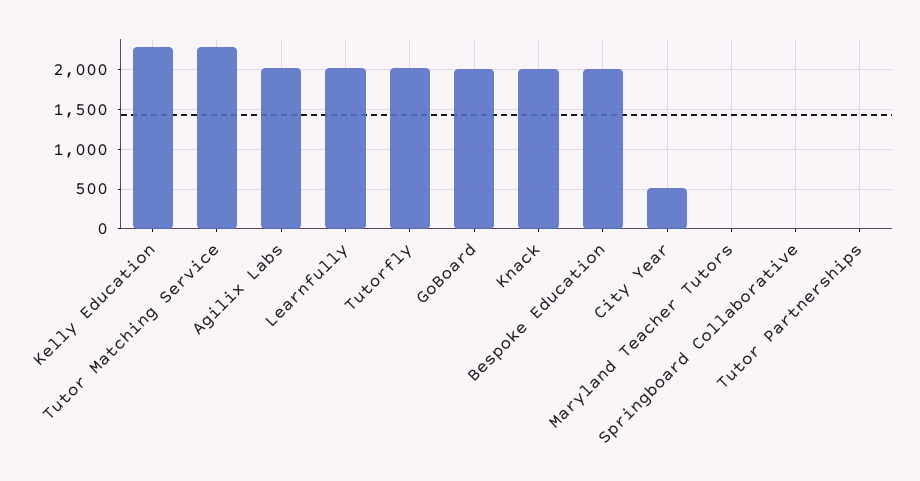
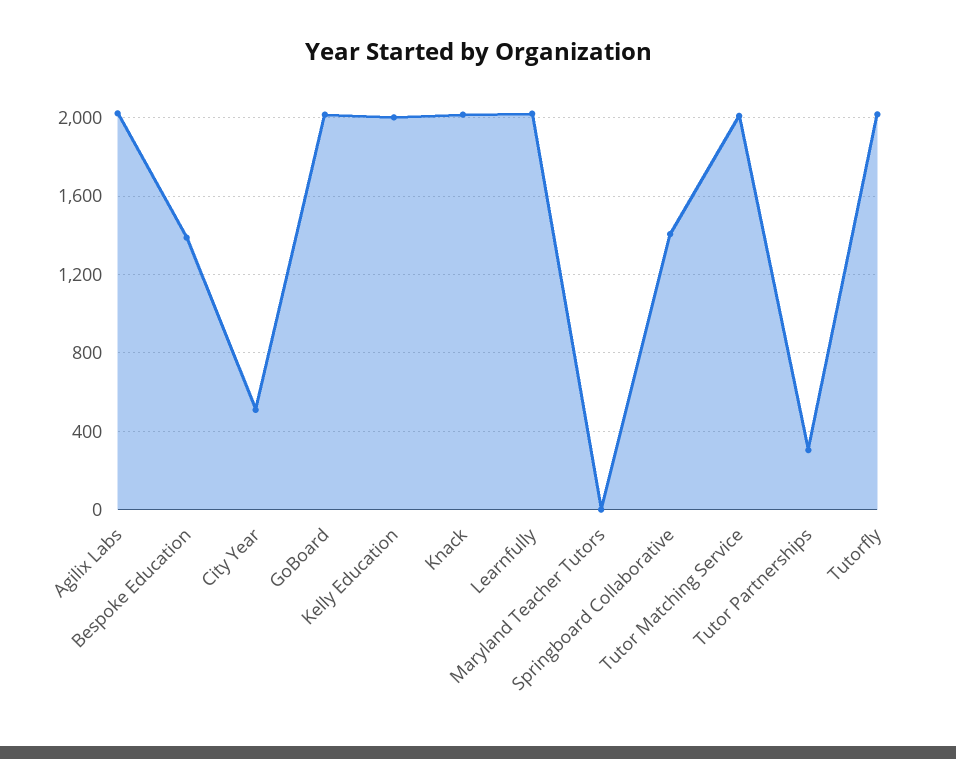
Kelly Education: 2300 -> 2000
Tutor Matching Service: 2300 -> 2000
Bespoke Education: 2000 -> 1400
Springboard Collaborative: 0 -> 1400
Tutor Partnerships: 0 -> 300

